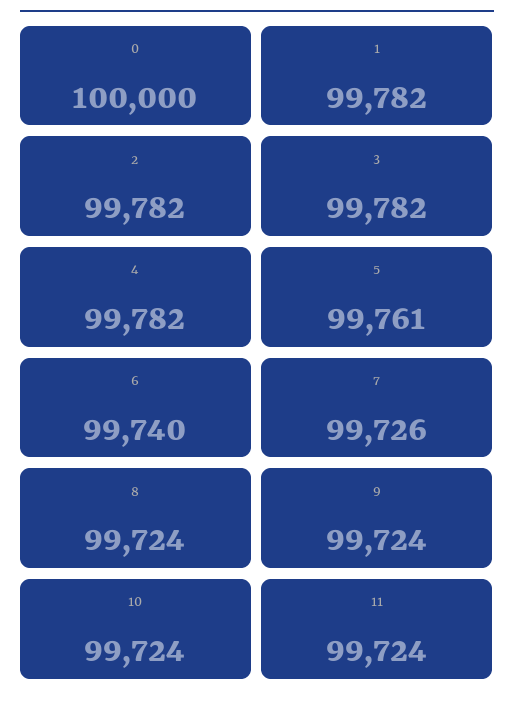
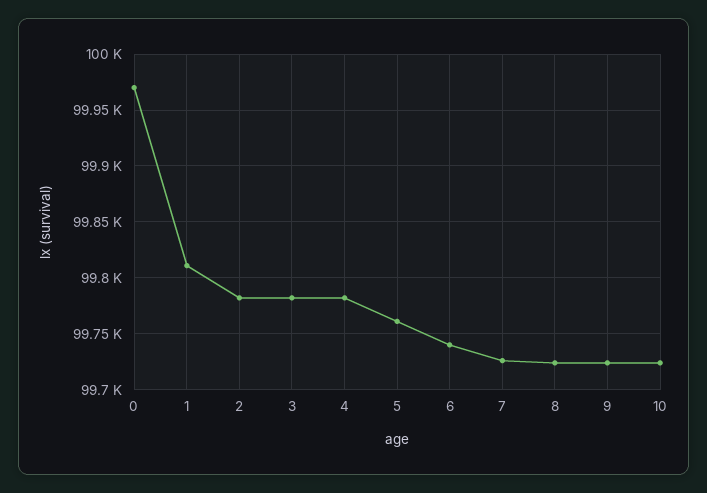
0: 100000 -> 99970
1: 99782 -> 99810
11: 99724 -> none

